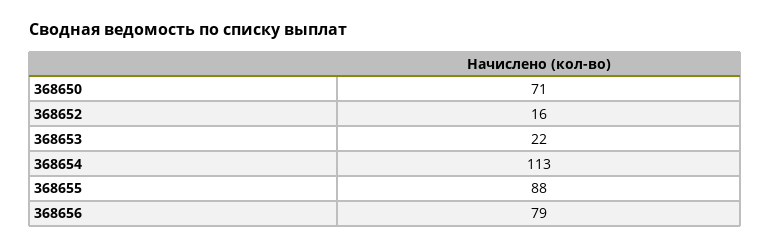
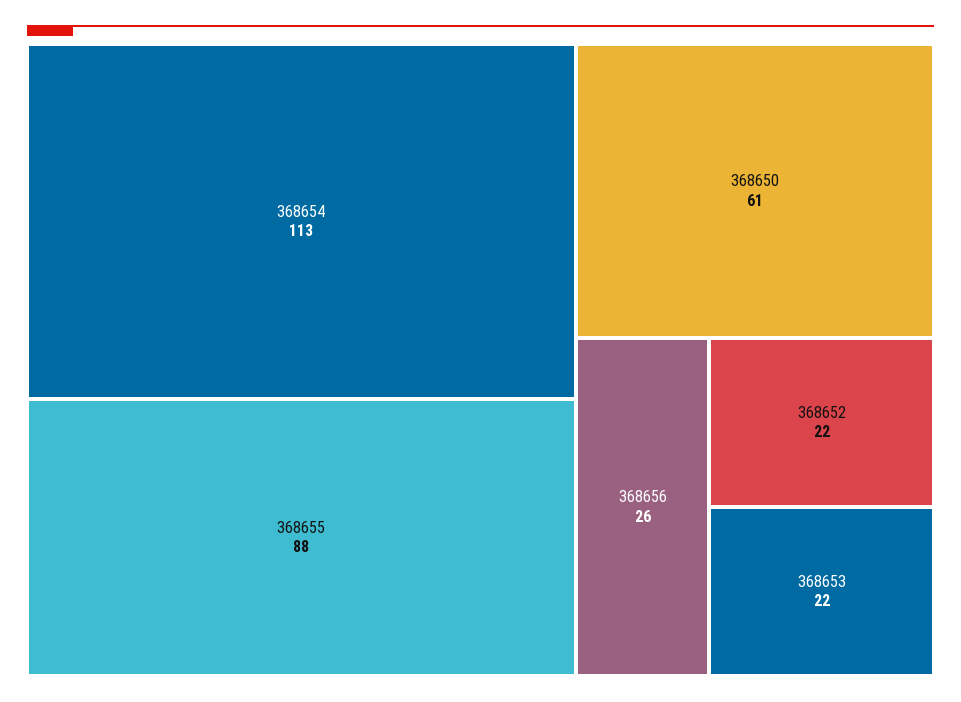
368650: 71 -> 61
368652: 16 -> 22
368656: 79 -> 26

